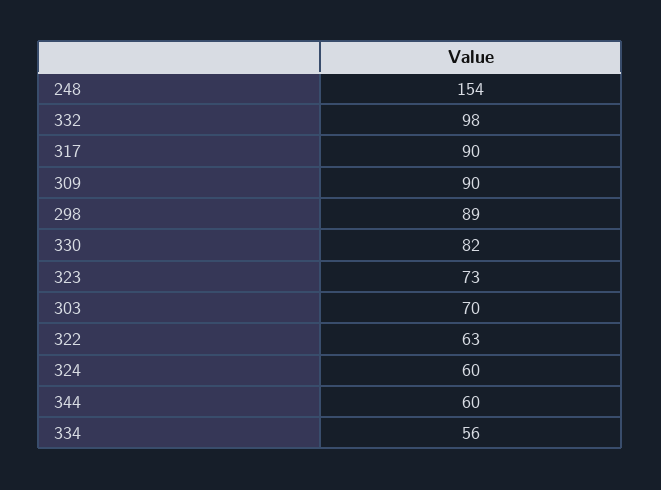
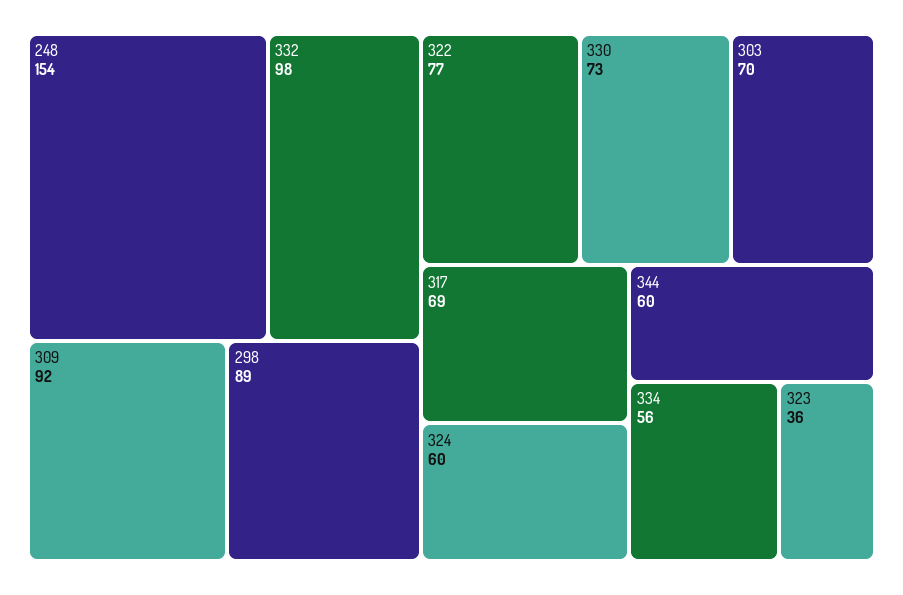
317: 90 -> 69
309: 90 -> 92
330: 82 -> 73
323: 73 -> 36
322: 63 -> 77

